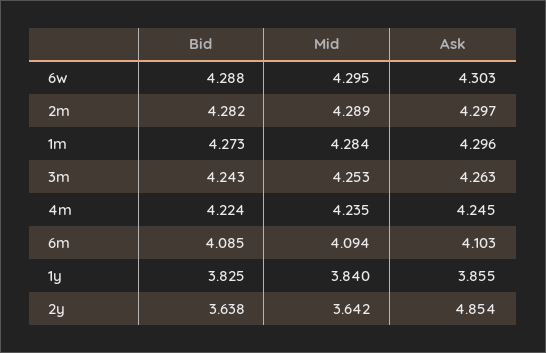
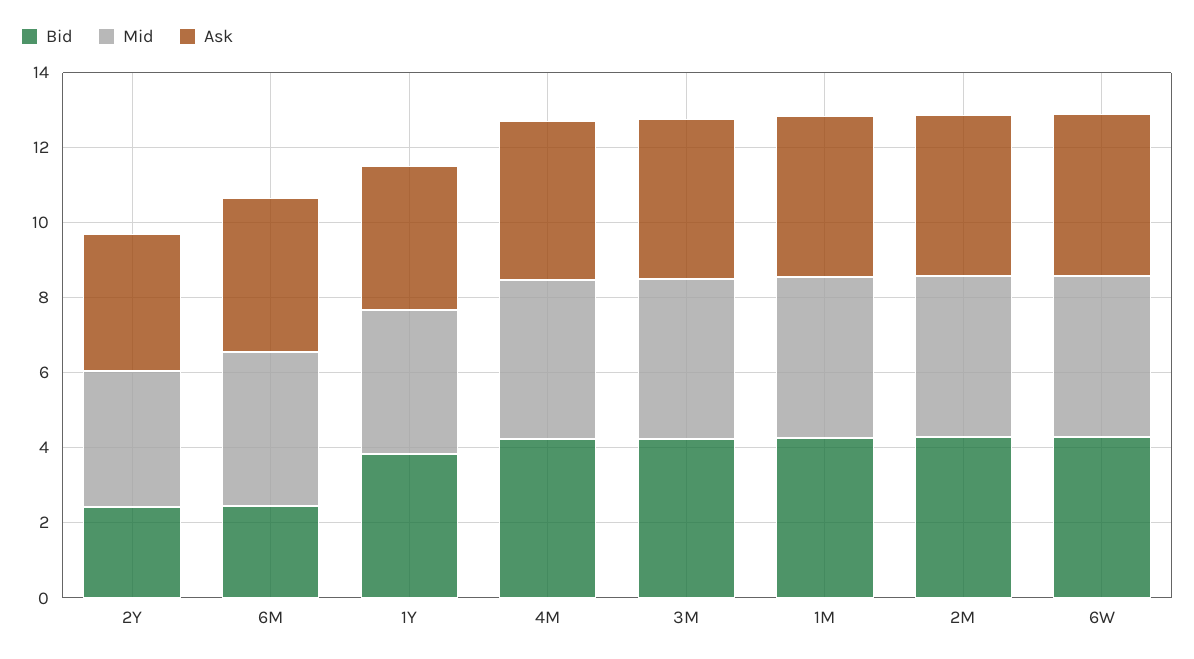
Bid, 6m: 4.085 -> 2.5
Bid, 2y: 3.638 -> 2.5
Ask, 2y: 4.854 -> 3.5

